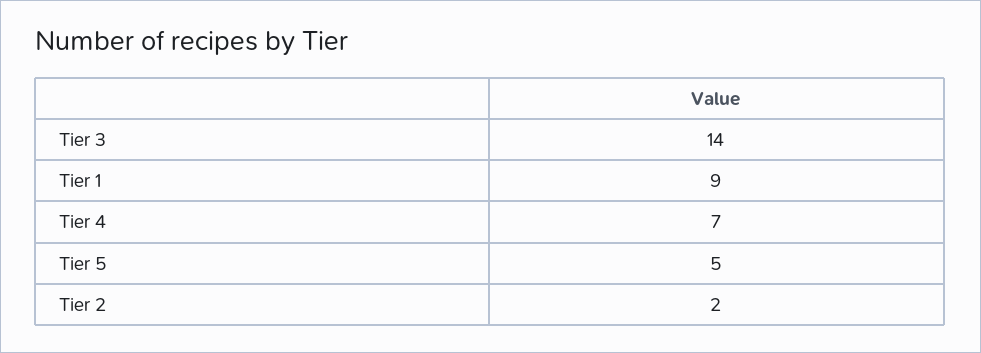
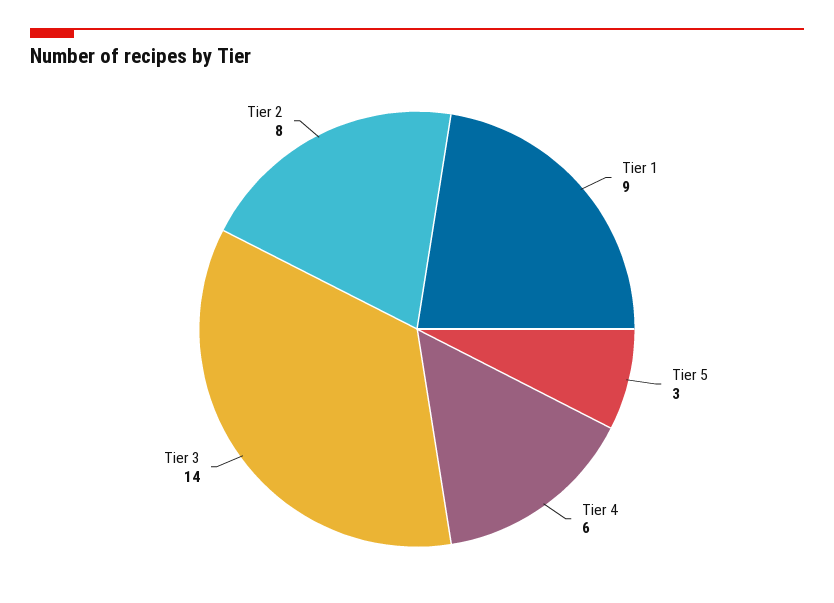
Tier 4: 7 -> 6
Tier 5: 5 -> 3
Tier 2: 2 -> 8

